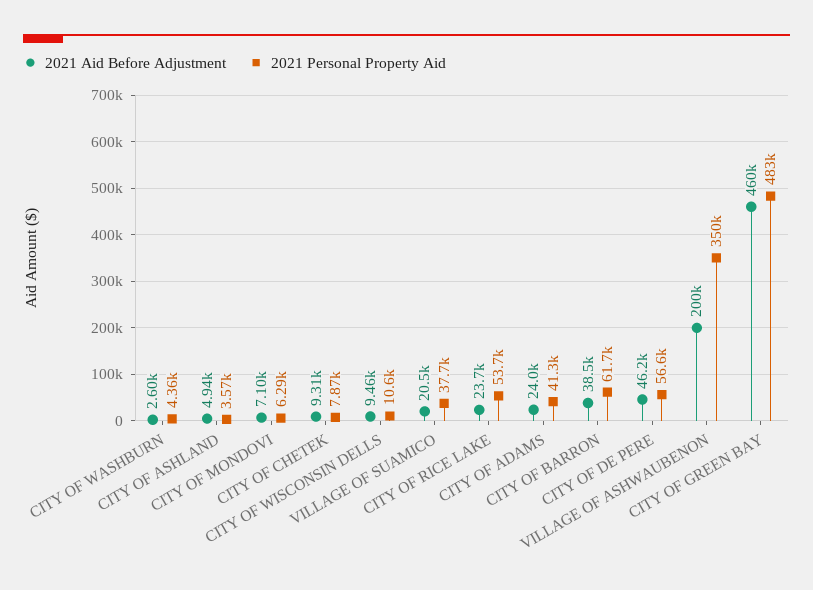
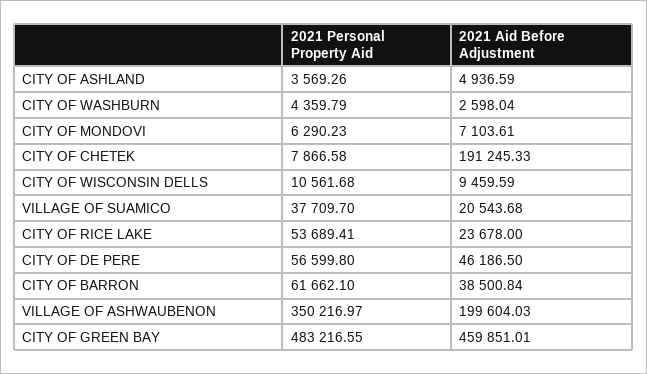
2021 Aid Before Adjustment, CITY OF CHETEK: 9310 -> 191245.33
2021 Aid Before Adjustment, CITY OF ADAMS: 24000 -> none
2021 Personal Property Aid, CITY OF ADAMS: 41300 -> none

